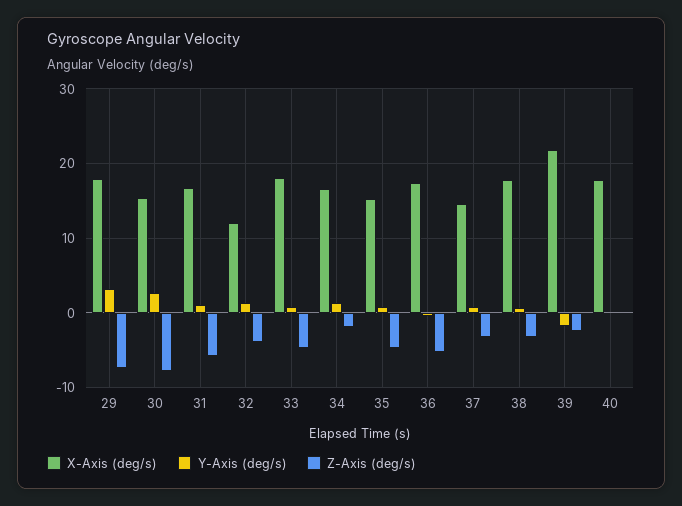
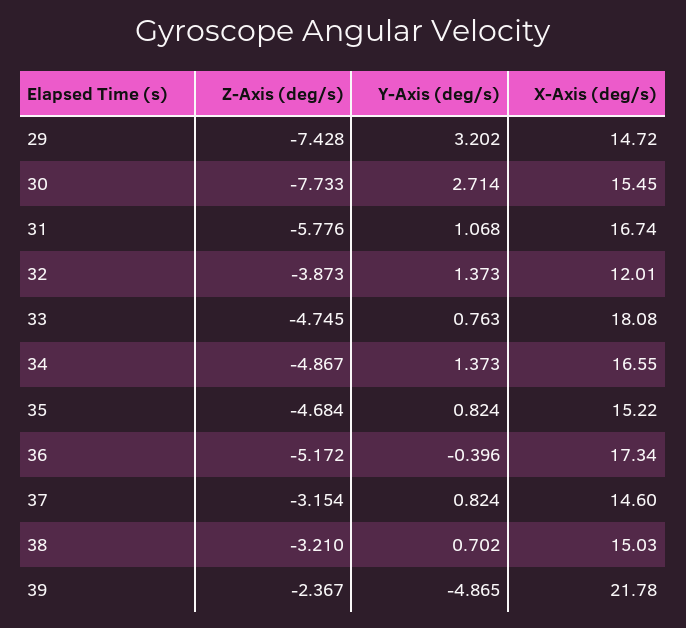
X-Axis (deg/s), 29: 18 -> 14.72
Z-Axis (deg/s), 34: -2 -> -4.867
X-Axis (deg/s), 38: 18 -> 15.03
Y-Axis (deg/s), 39: -2 -> -4.865
X-Axis (deg/s), 40: 18 -> none
Y-Axis (deg/s), 40: 0 -> none
Z-Axis (deg/s), 40: 0 -> none

